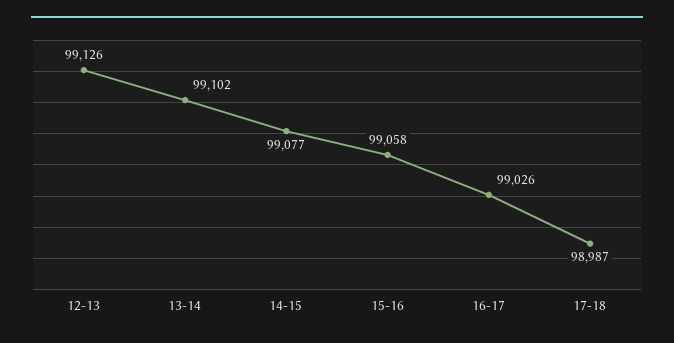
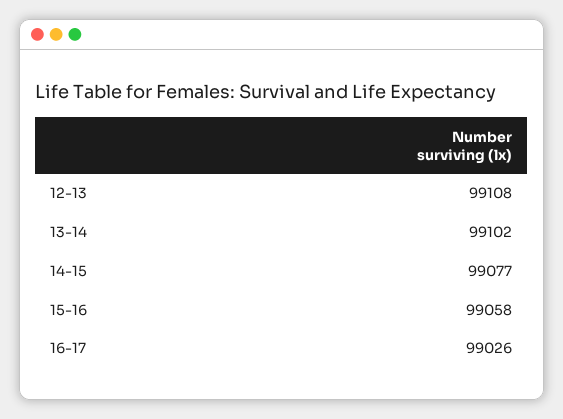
12-13: 99126 -> 99108
17-18: 98987 -> none

